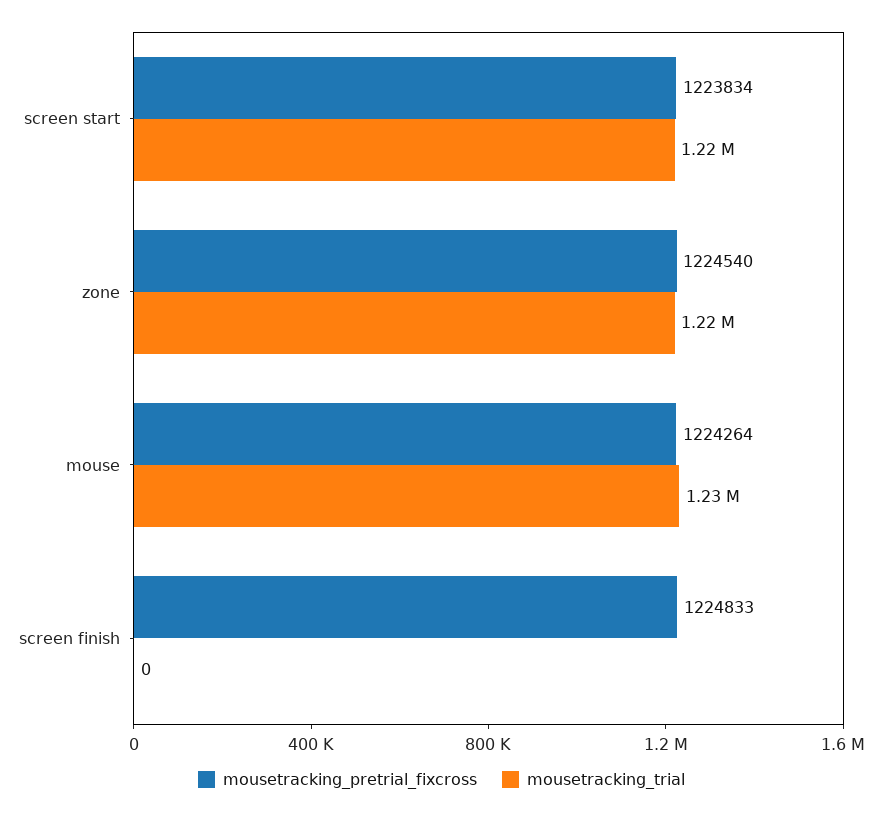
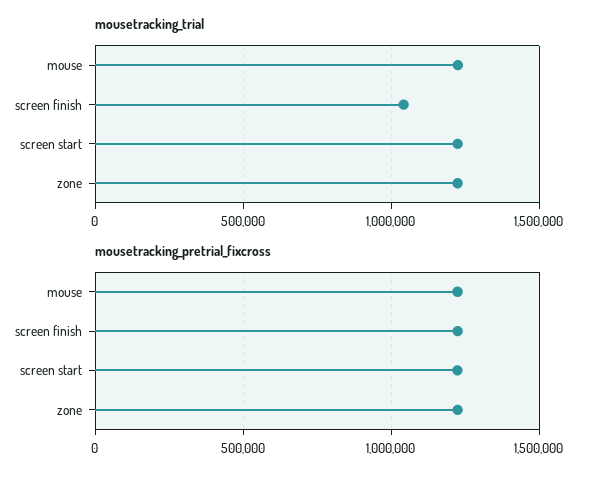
mousetracking_trial, screen finish: 0 -> 1050000

